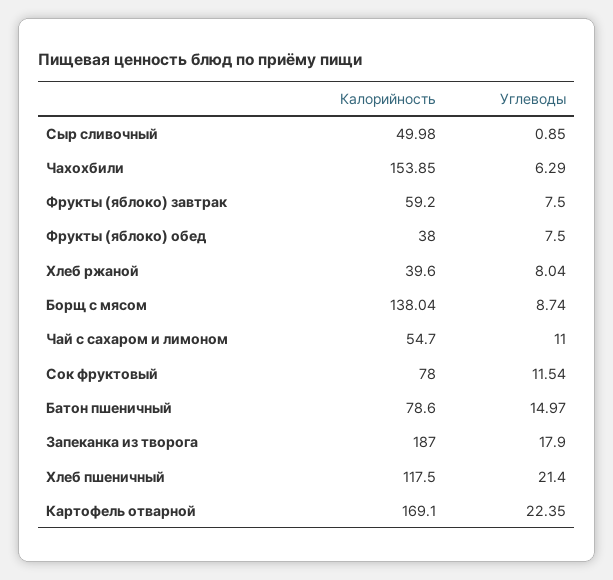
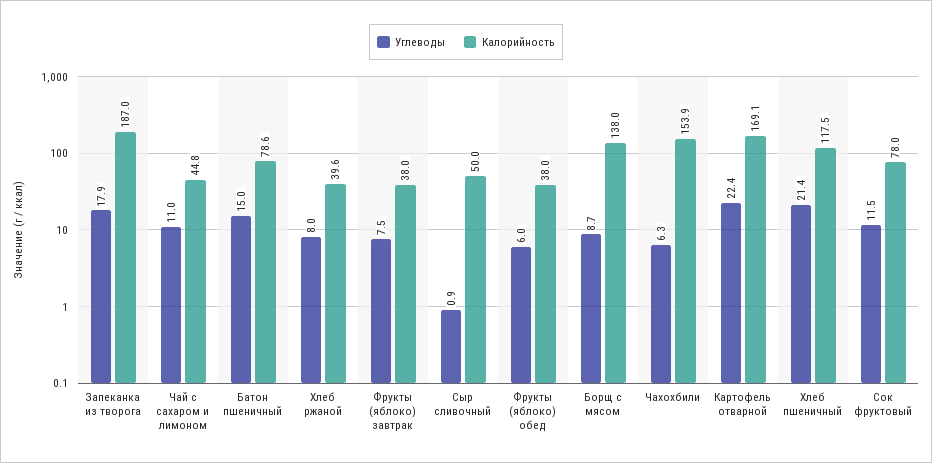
Калорийность, Фрукты (яблоко) завтрак: 59.2 -> 38
Углеводы, Фрукты (яблоко) обед: 7.5 -> 6
Калорийность, Чай с сахаром и лимоном: 54.7 -> 44.8

